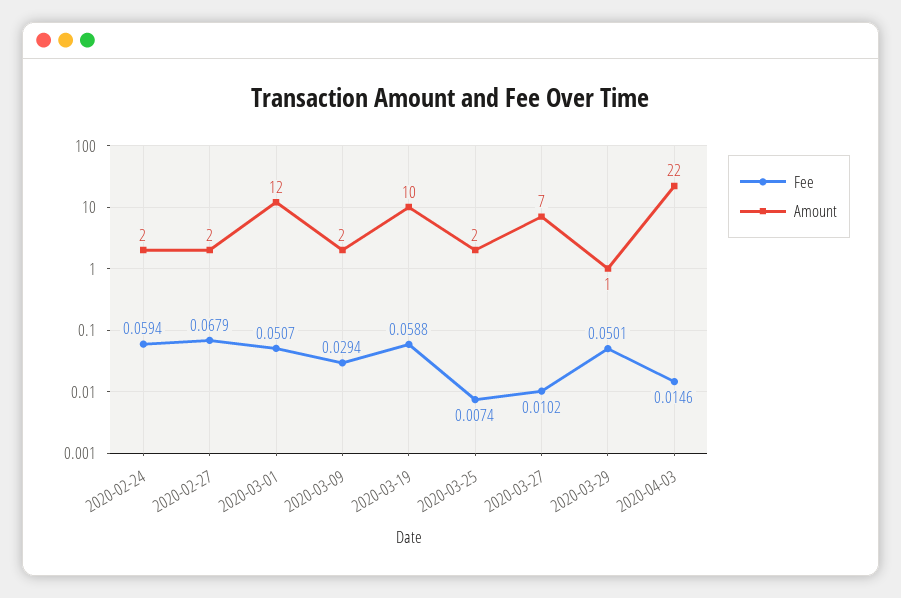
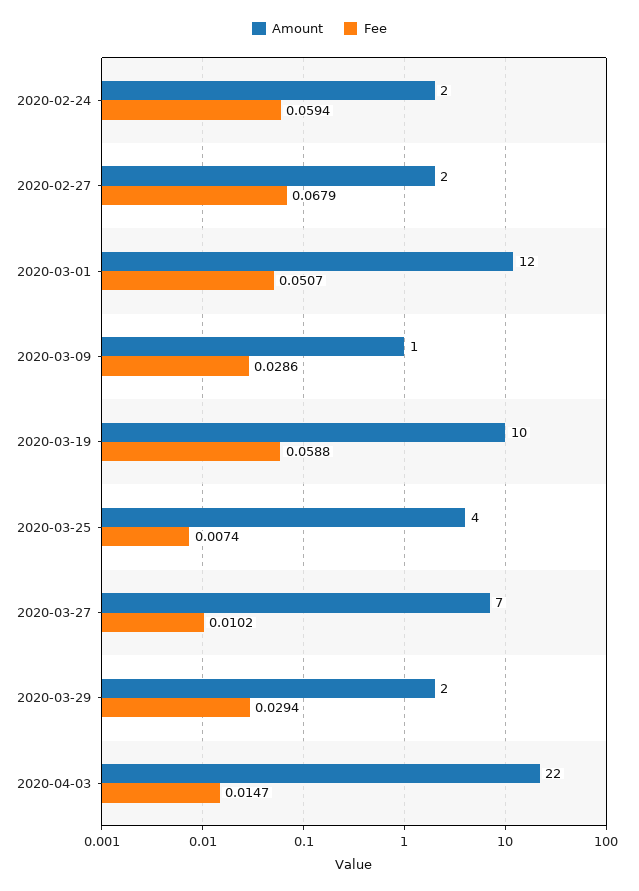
Fee, 2020-03-09: 0.0294 -> 0.0286
Amount, 2020-03-09: 2 -> 1
Amount, 2020-03-25: 2 -> 4
Fee, 2020-03-29: 0.0501 -> 0.0294
Amount, 2020-03-29: 1 -> 2
Fee, 2020-04-03: 0.0146 -> 0.0147

